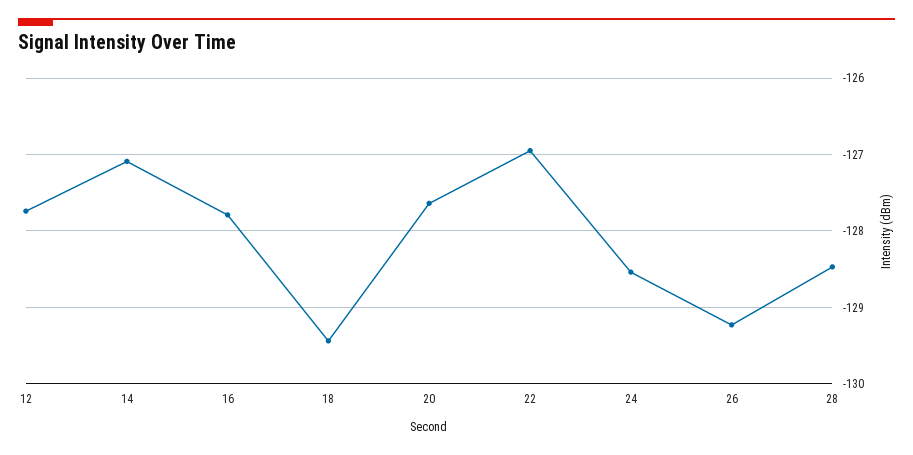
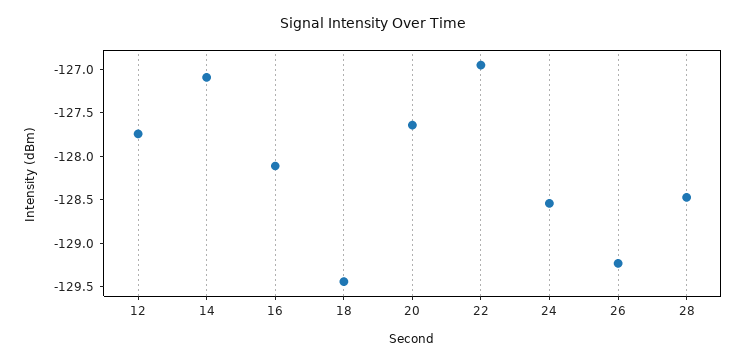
16: -127.8 -> -128.1

